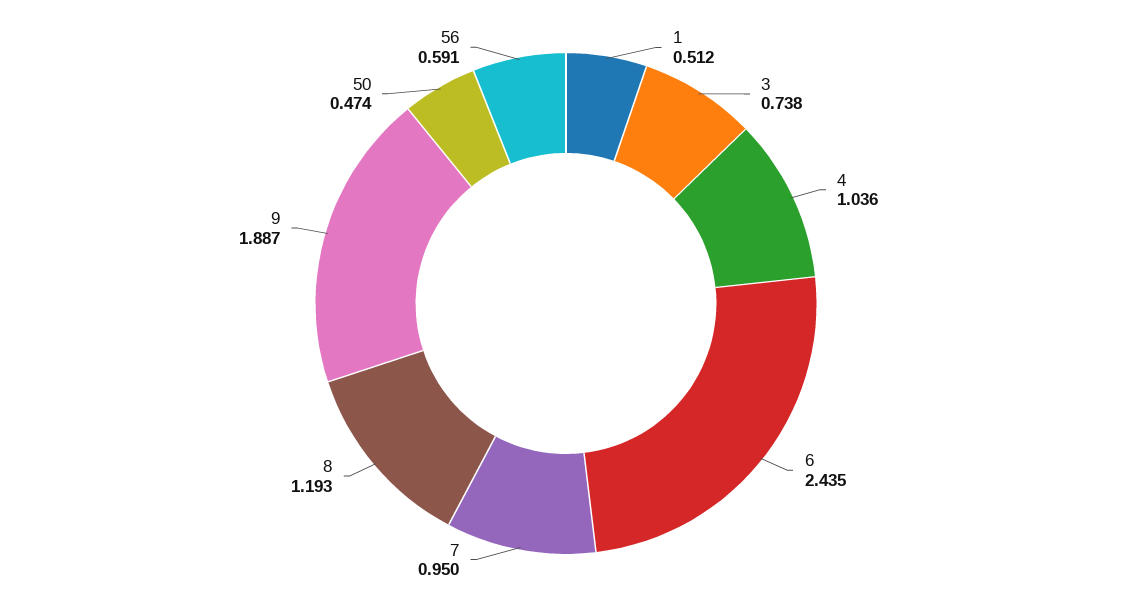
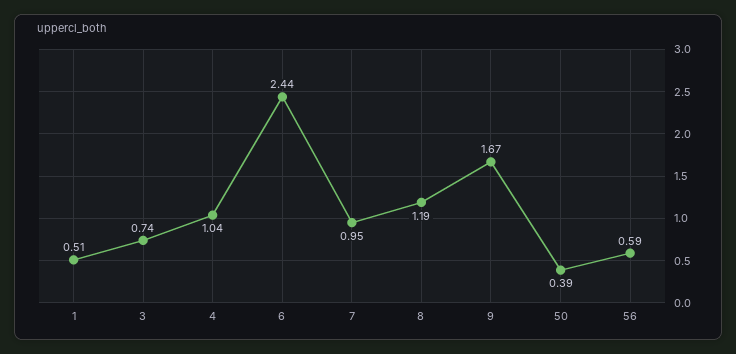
9: 1.887 -> 1.67
50: 0.474 -> 0.39

